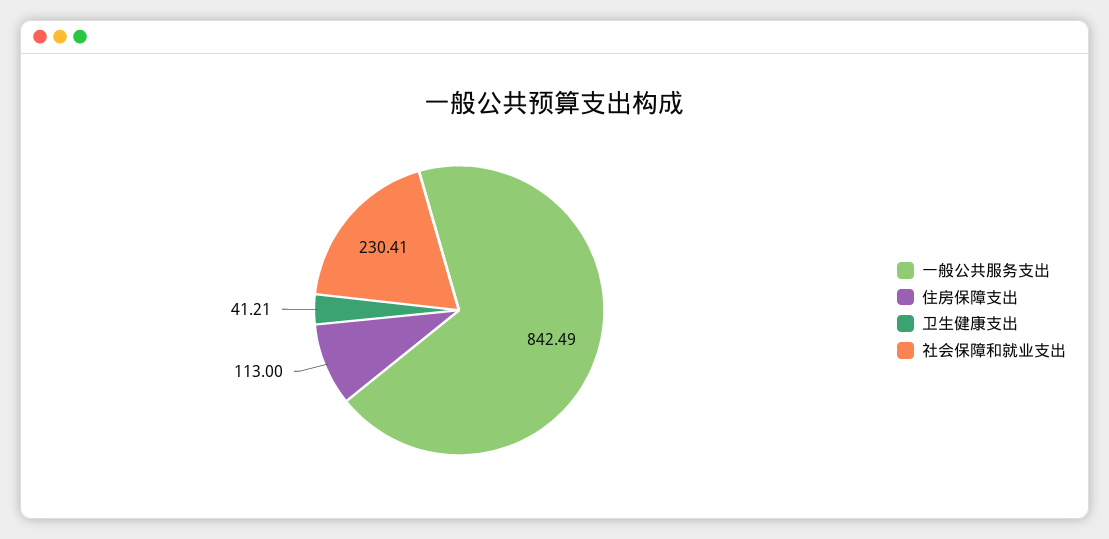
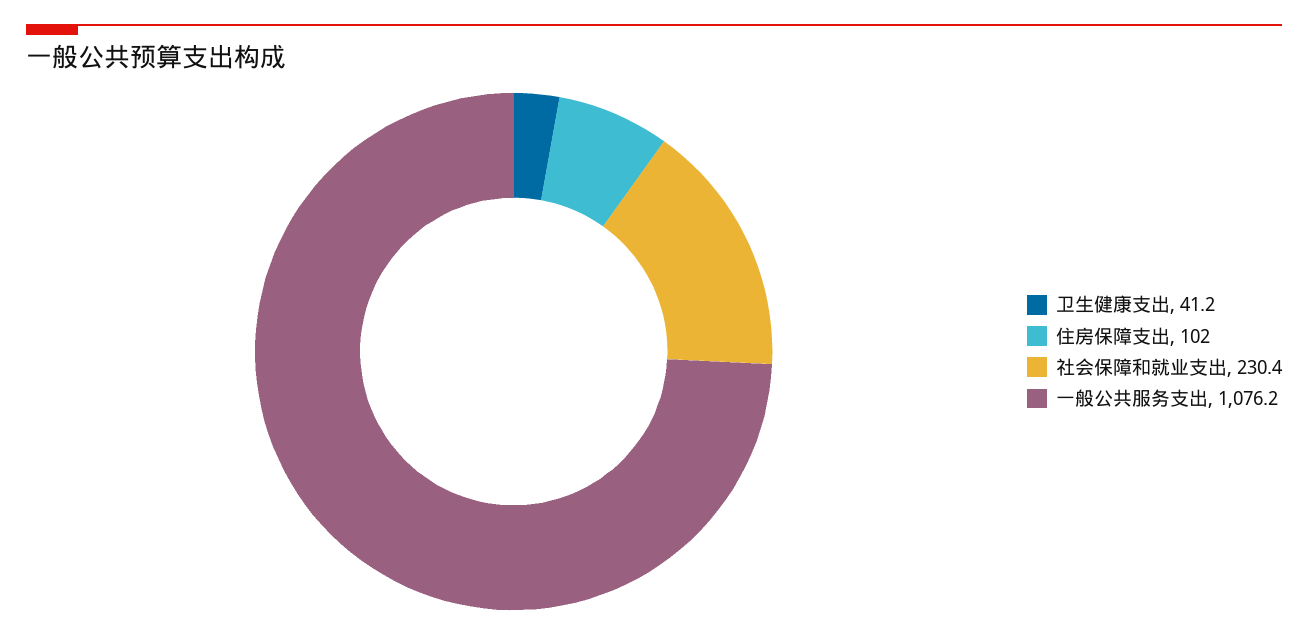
一般公共服务支出: 842.49 -> 1076.2
住房保障支出: 113 -> 102

